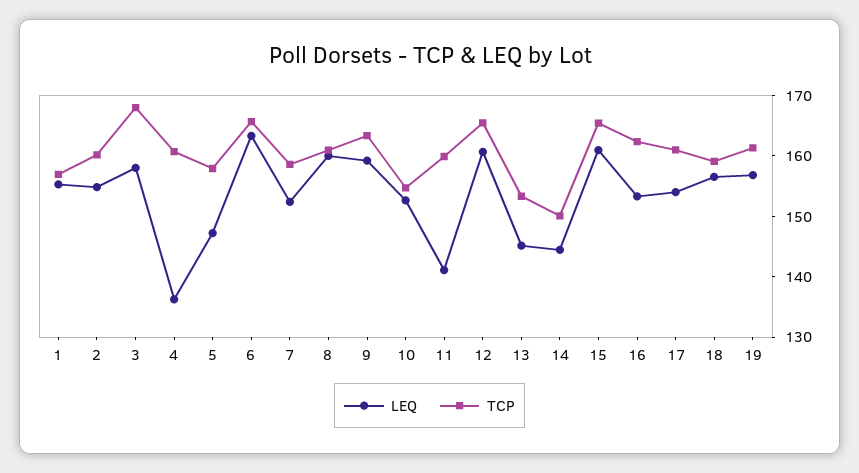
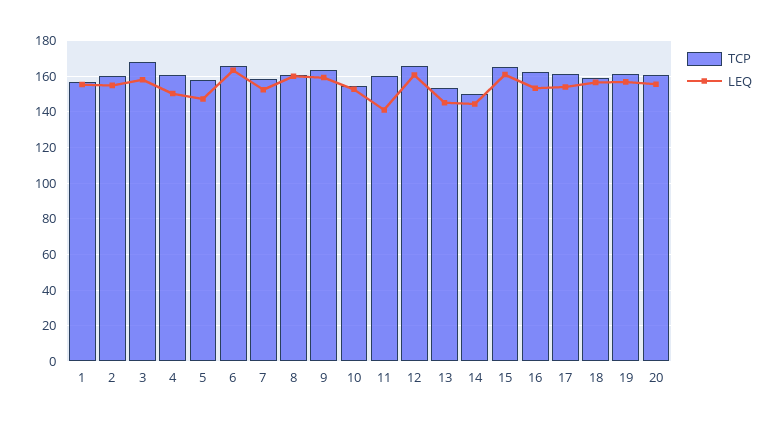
LEQ, 4: 136 -> 150
TCP, 20: none -> 160
LEQ, 20: none -> 155

